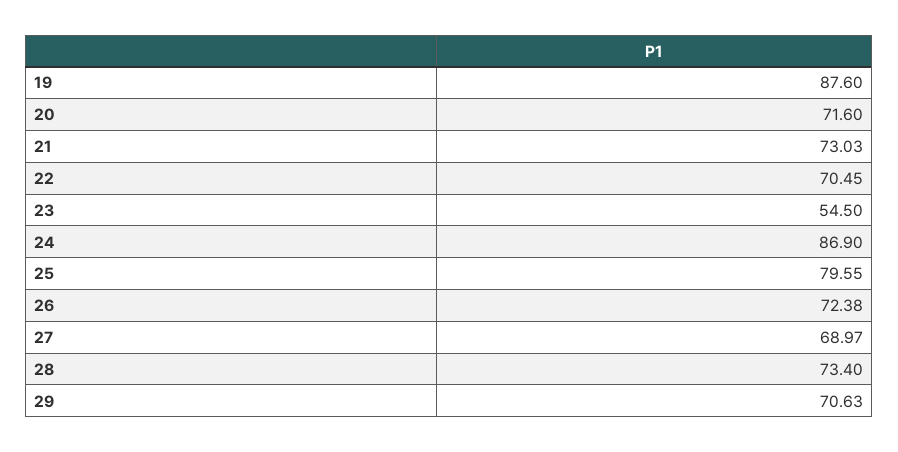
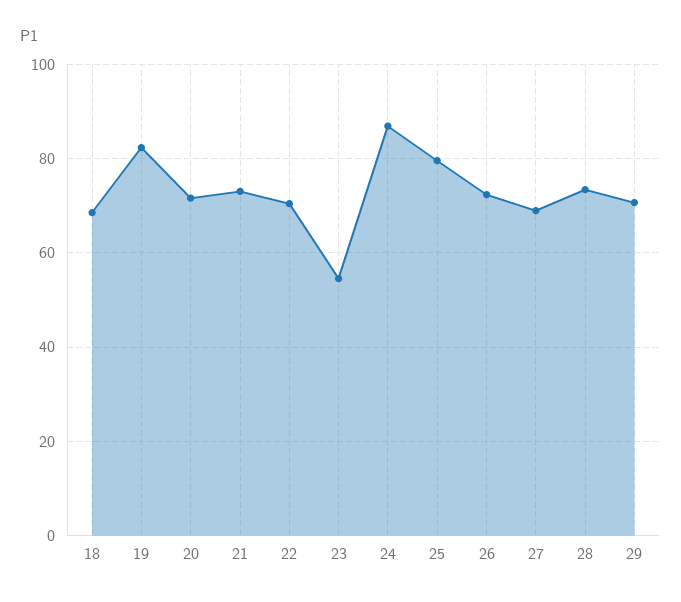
19: 87.6 -> 82
18: none -> 68

